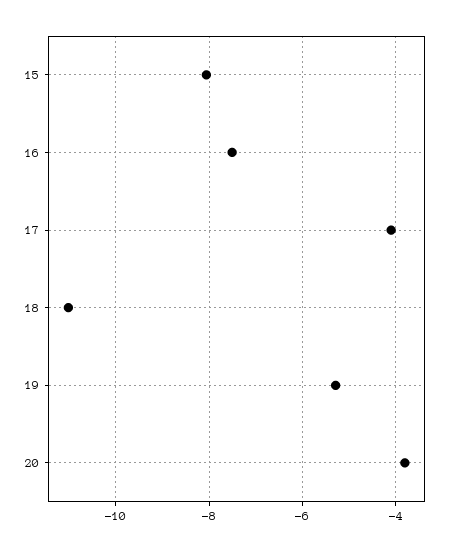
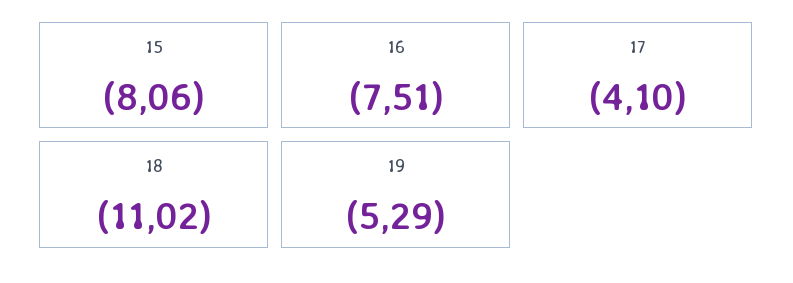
20: -3.8 -> none

